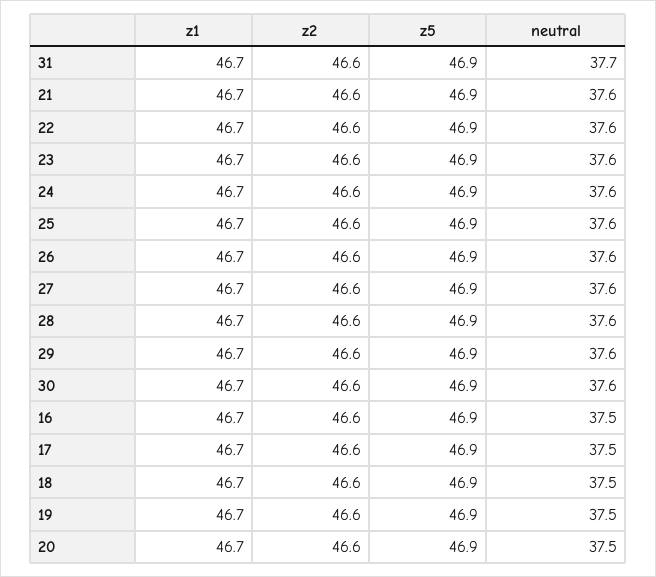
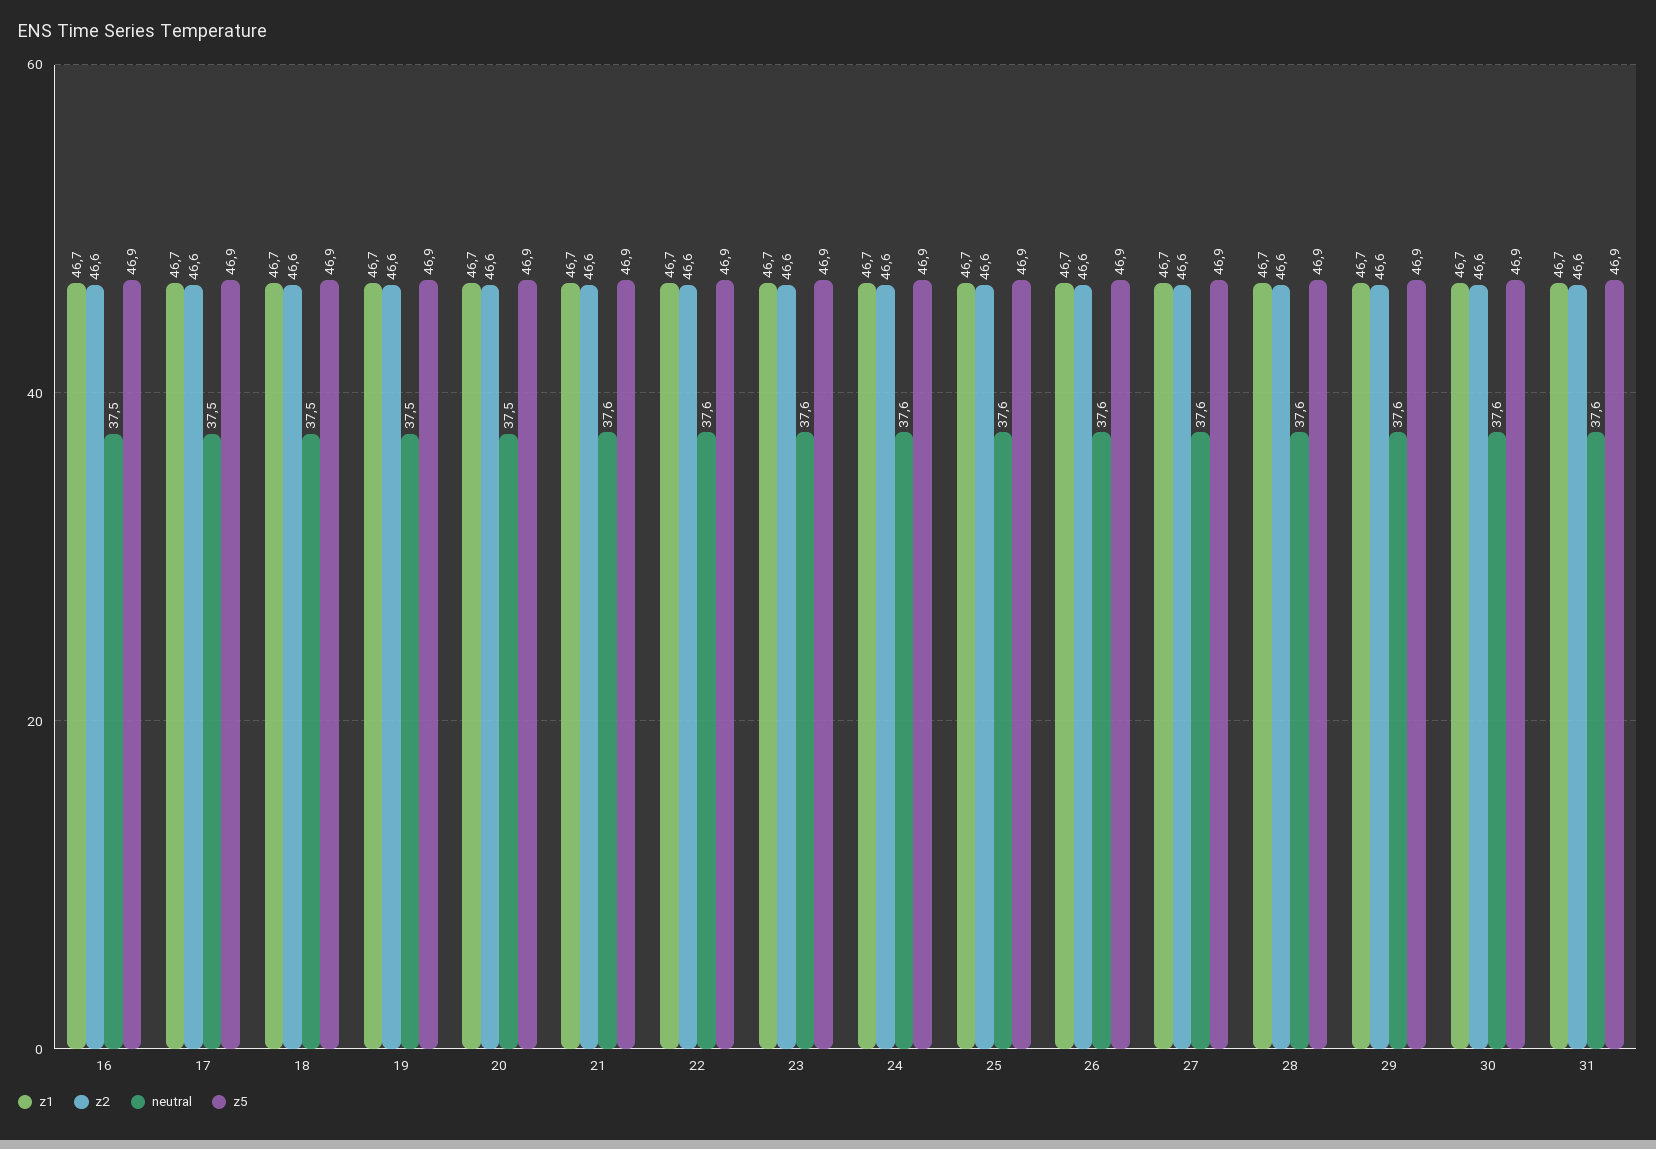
neutral, 31: 37.7 -> 37.6

